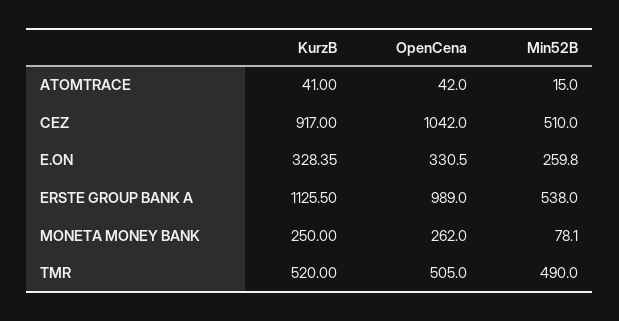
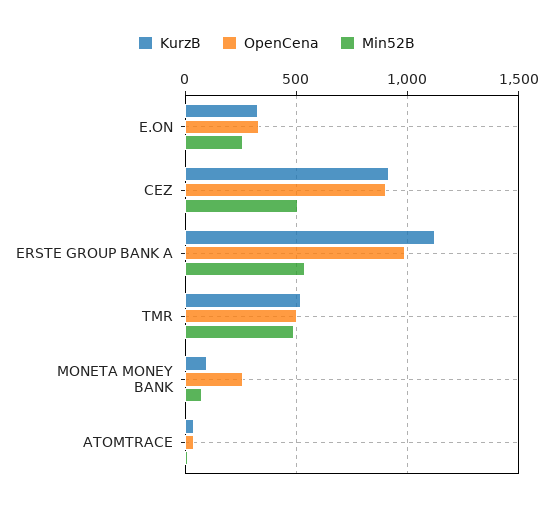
OpenCena, CEZ: 1042 -> 900
KurzB, MONETA MONEY BANK: 250 -> 100

